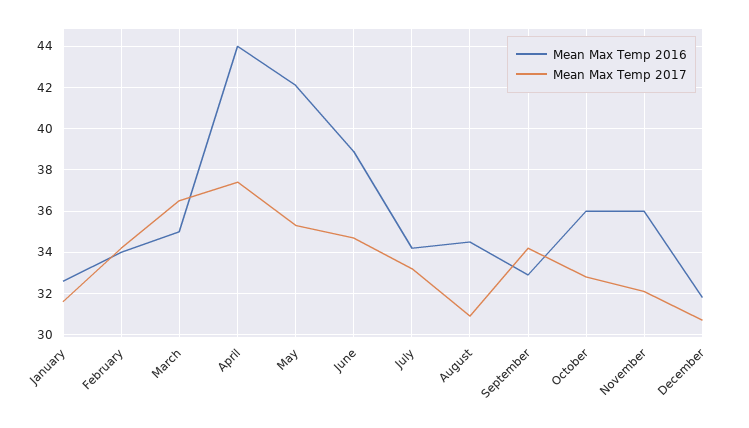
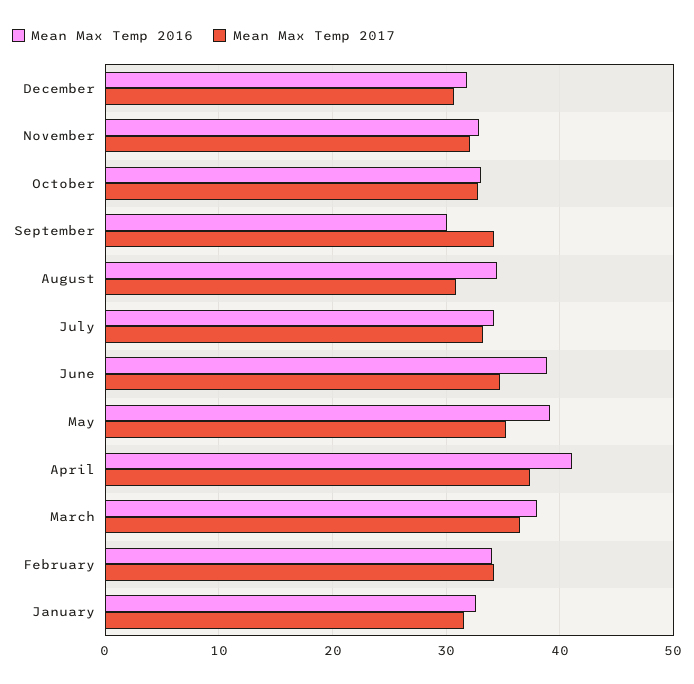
Mean Max Temp 2016, March: 35 -> 38
Mean Max Temp 2016, April: 44 -> 41
Mean Max Temp 2016, May: 42 -> 39
Mean Max Temp 2016, September: 33 -> 30
Mean Max Temp 2016, October: 36 -> 33
Mean Max Temp 2016, November: 36 -> 33

